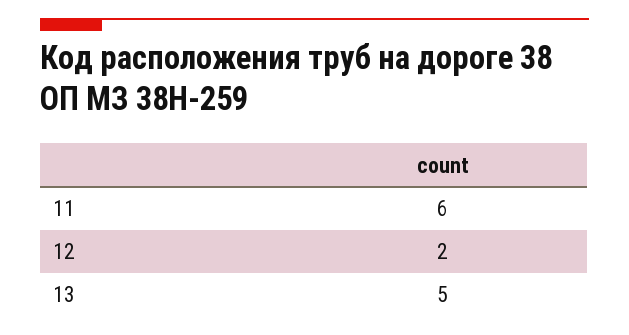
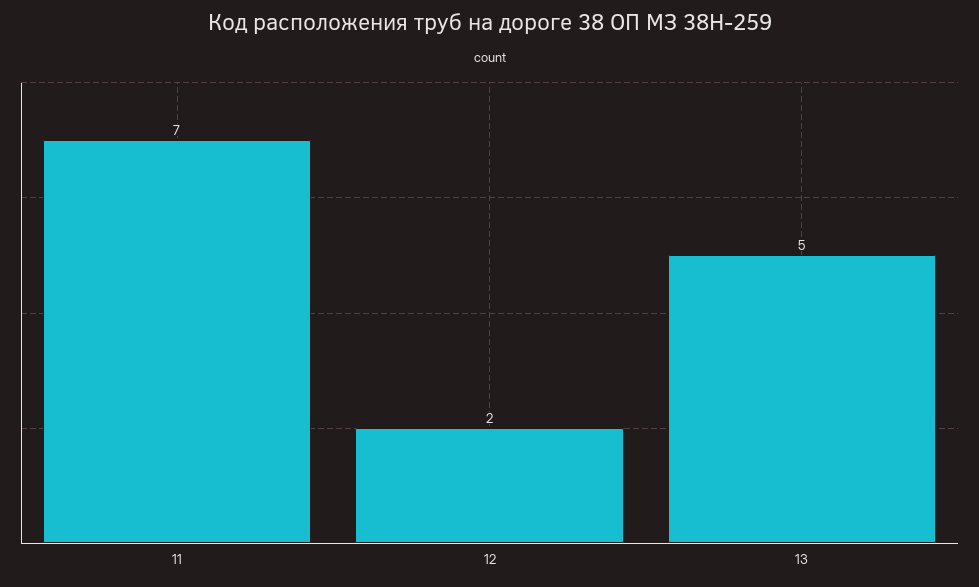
11: 6 -> 7

